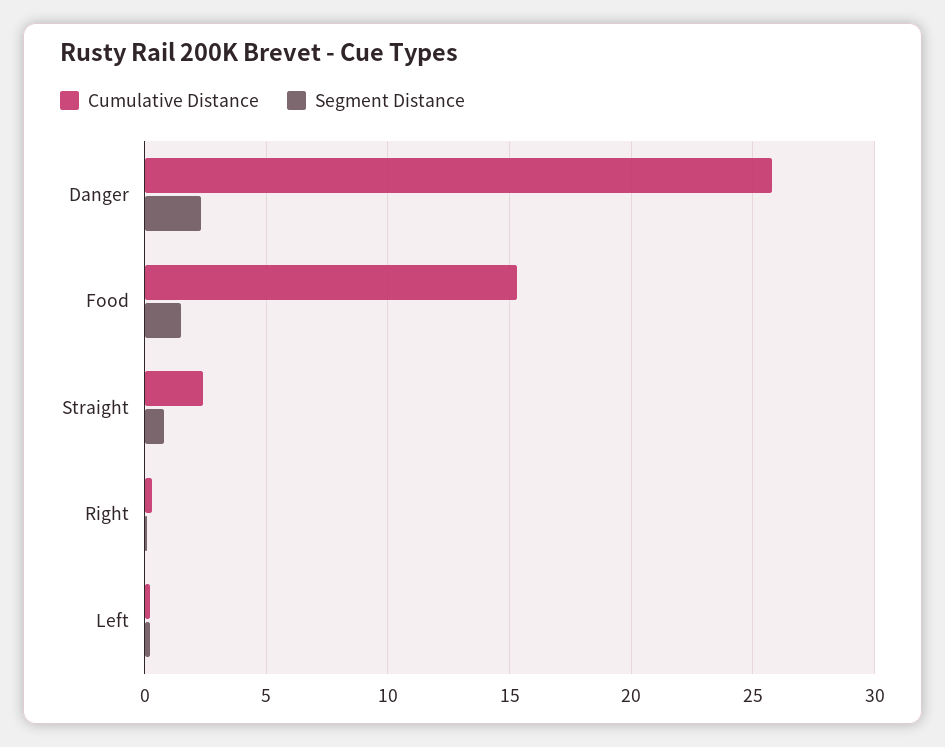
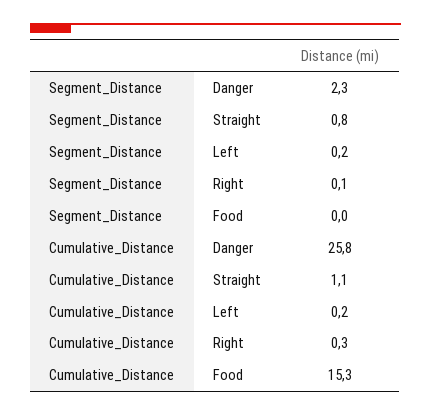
Segment Distance, Food: 1.5 -> 0
Cumulative Distance, Straight: 2.5 -> 1.1

